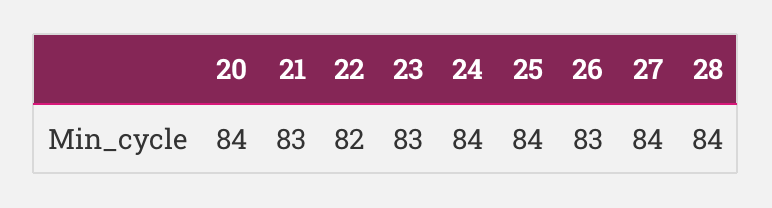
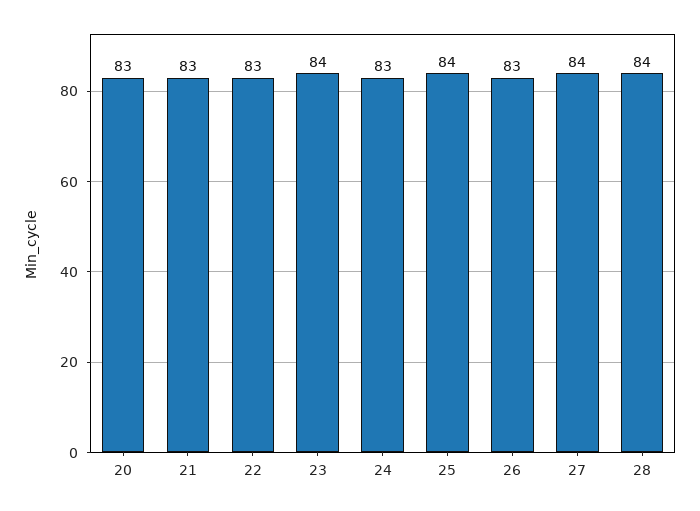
20: 84 -> 83
22: 82 -> 83
23: 83 -> 84
24: 84 -> 83

